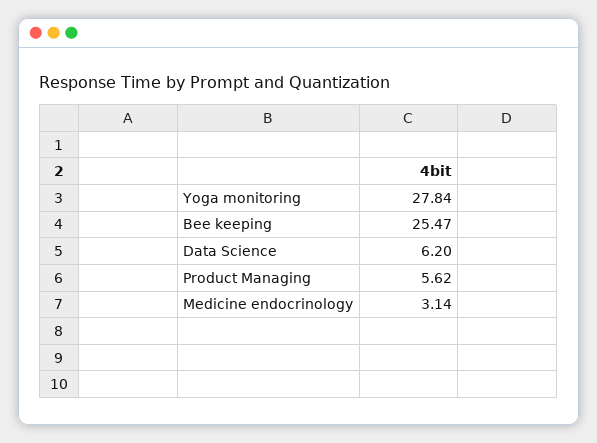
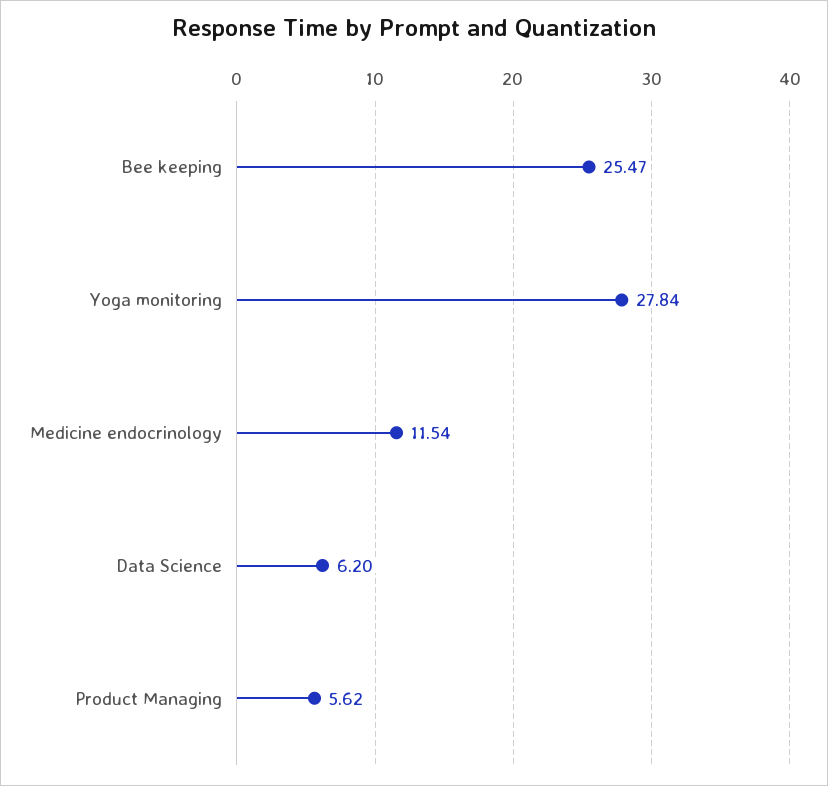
Medicine endocrinology: 3.14 -> 11.54

